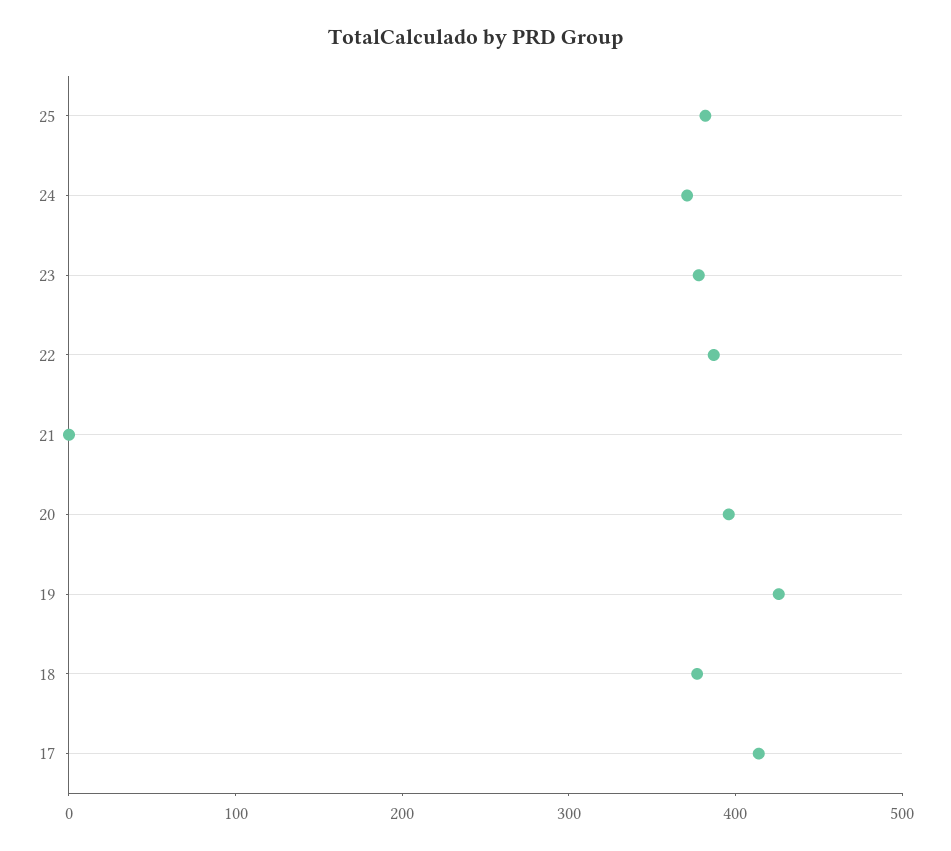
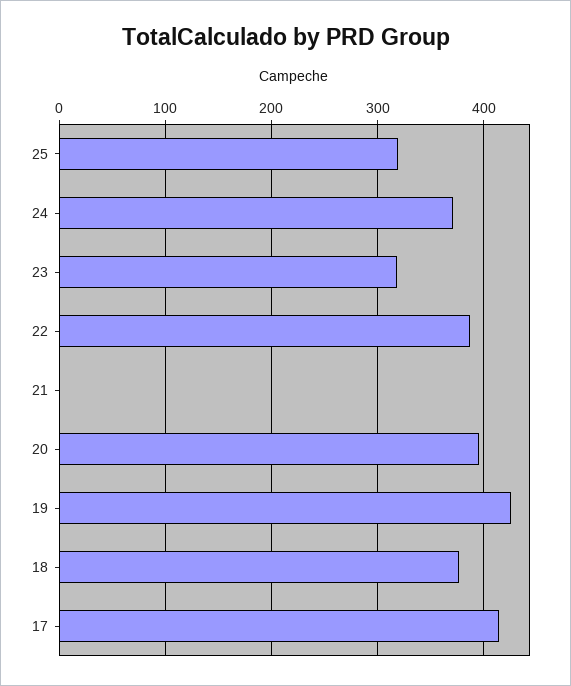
25: 380 -> 320
23: 380 -> 320

